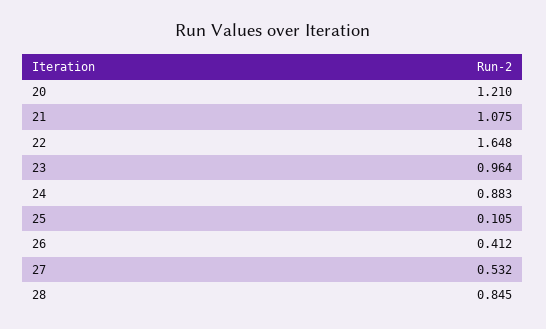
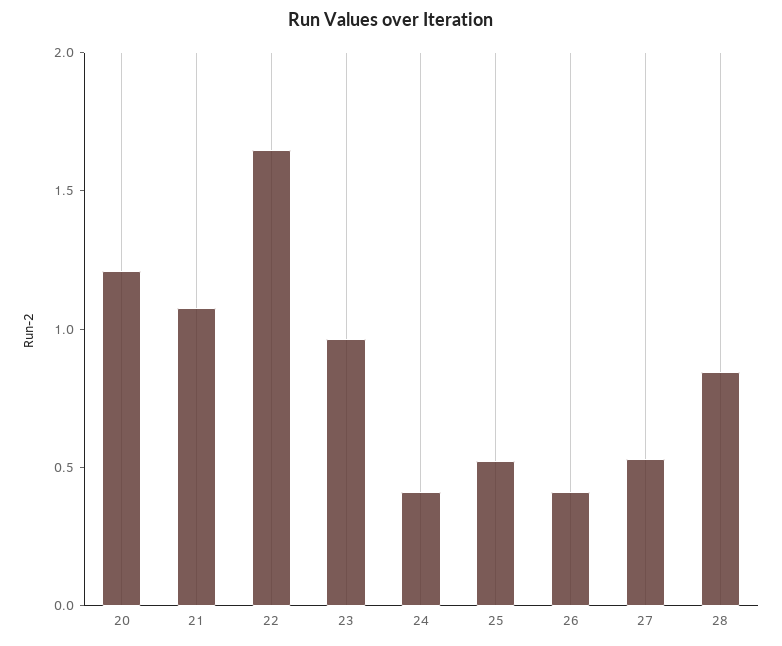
24: 0.883 -> 0.4
25: 0.105 -> 0.5

